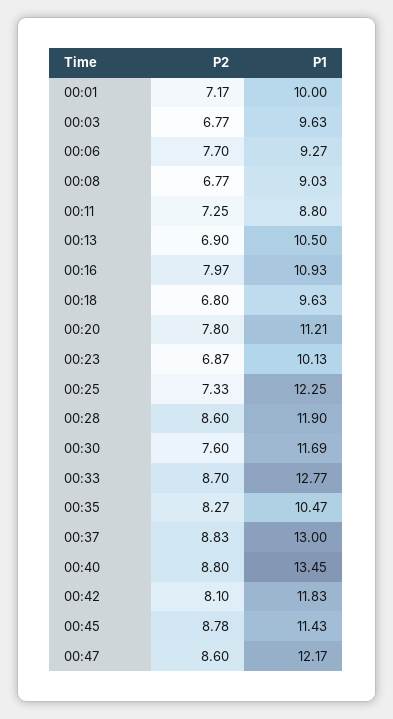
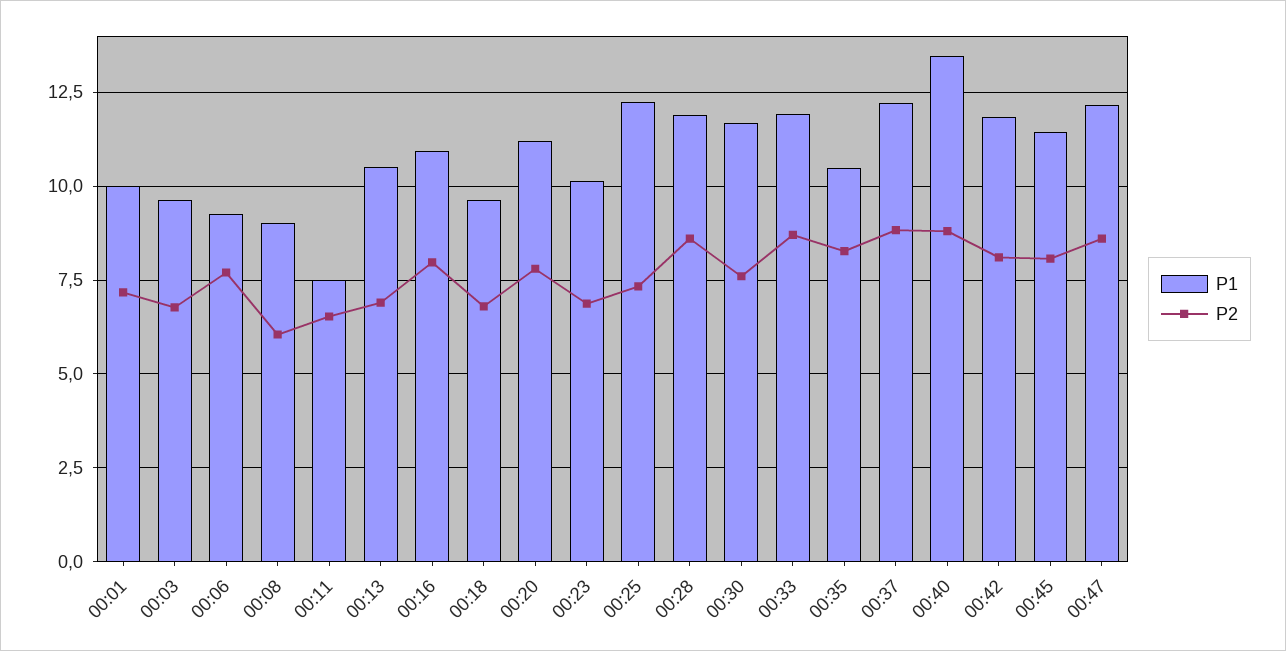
P2, 00:08: 6.77 -> 6
P2, 00:11: 7.25 -> 6.5
P1, 00:11: 8.8 -> 7.5
P1, 00:33: 12.77 -> 12
P1, 00:37: 13 -> 12.25
P2, 00:45: 8.78 -> 8

